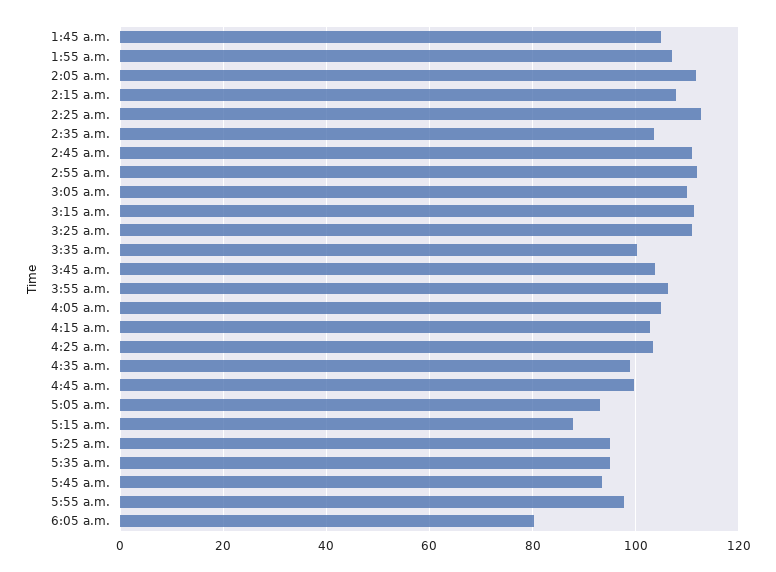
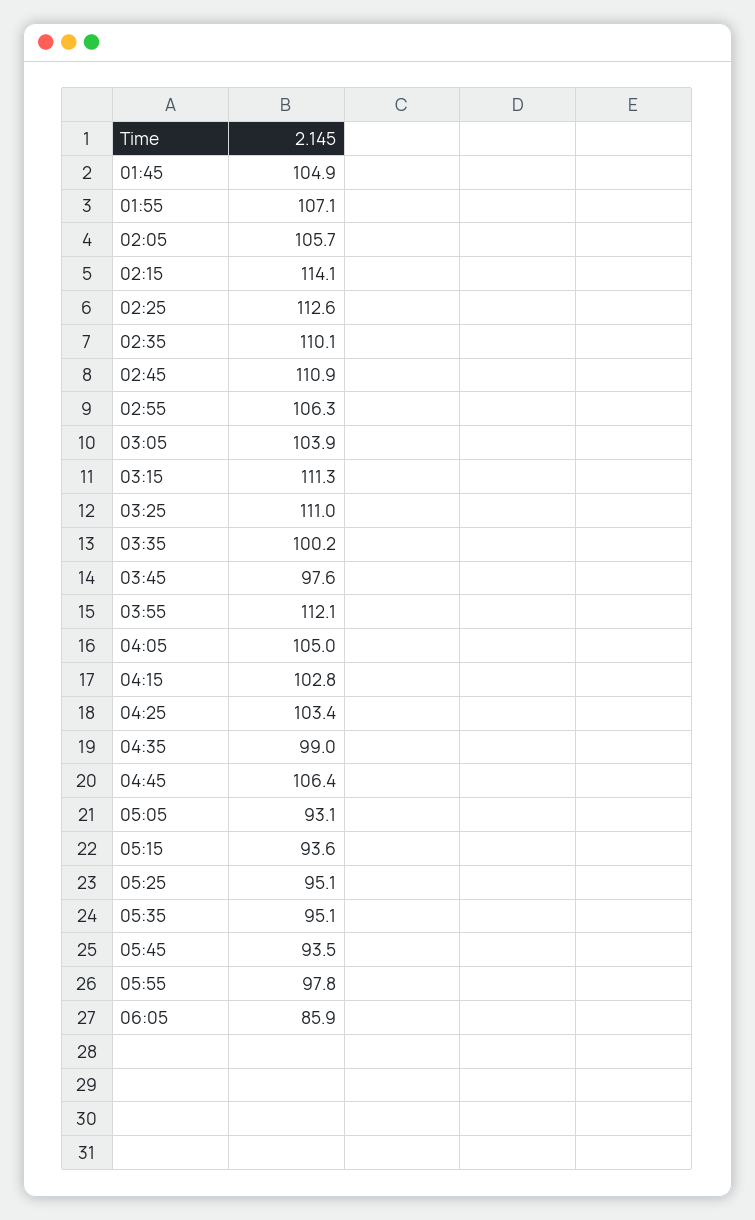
2:05 a.m.: 112 -> 105.7
2:15 a.m.: 108 -> 114.1
2:35 a.m.: 104 -> 110.1
2:55 a.m.: 112 -> 106.3
3:05 a.m.: 110 -> 103.9
3:45 a.m.: 104 -> 97.6
3:55 a.m.: 106 -> 112.1
4:45 a.m.: 100 -> 106.4
5:15 a.m.: 88 -> 93.6
6:05 a.m.: 80 -> 85.9

